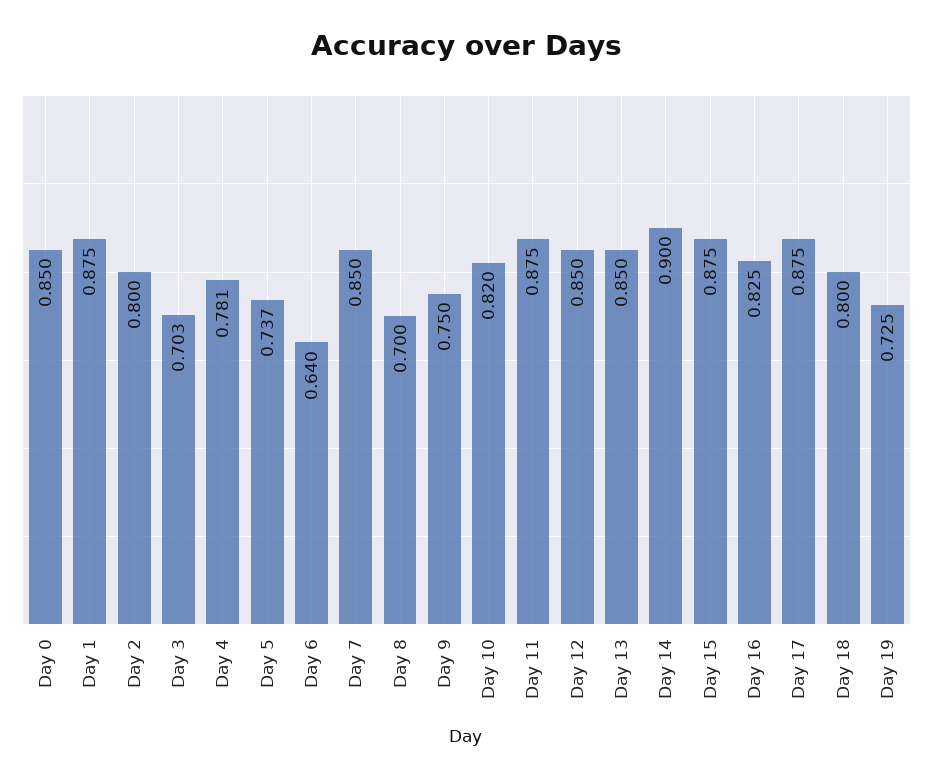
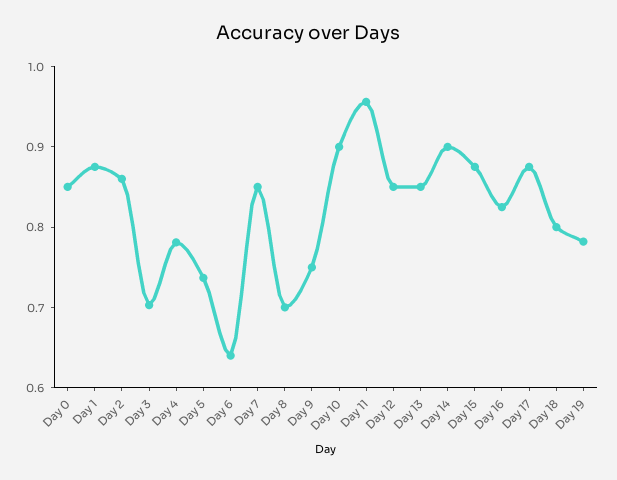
Day 2: 0.8 -> 0.86
Day 10: 0.82 -> 0.9
Day 11: 0.875 -> 0.96
Day 19: 0.725 -> 0.78

